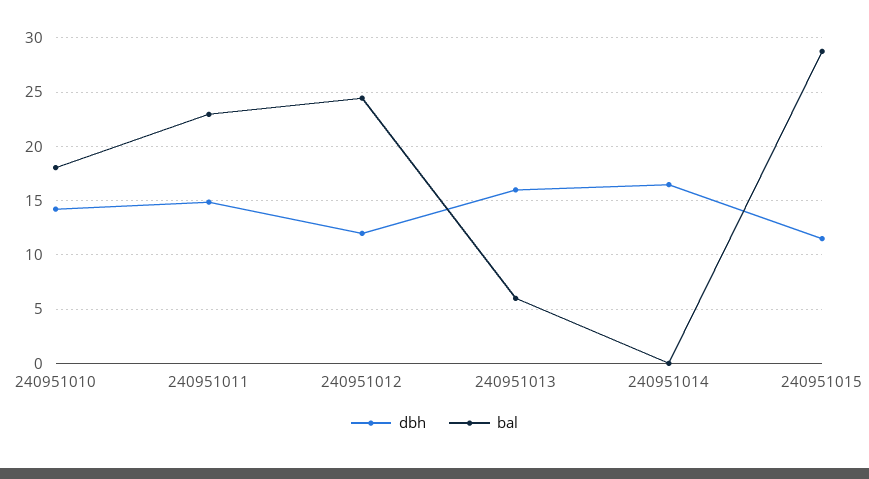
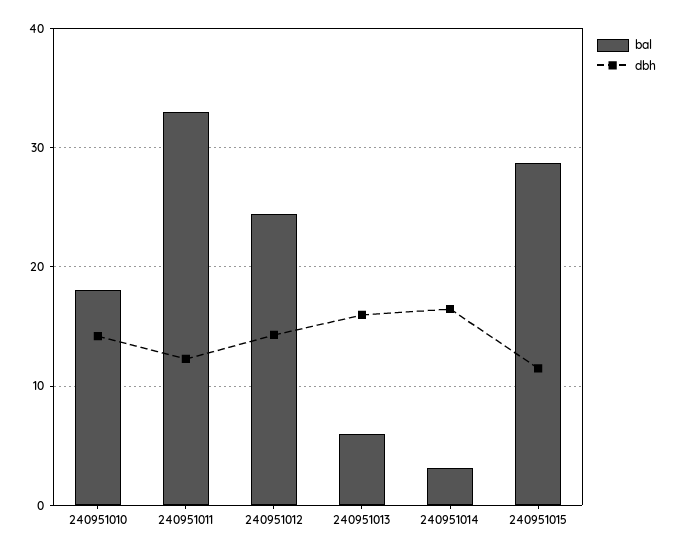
dbh, 240951011: 15 -> 12
bal, 240951011: 23 -> 33
dbh, 240951012: 12 -> 14
bal, 240951014: 0 -> 3

